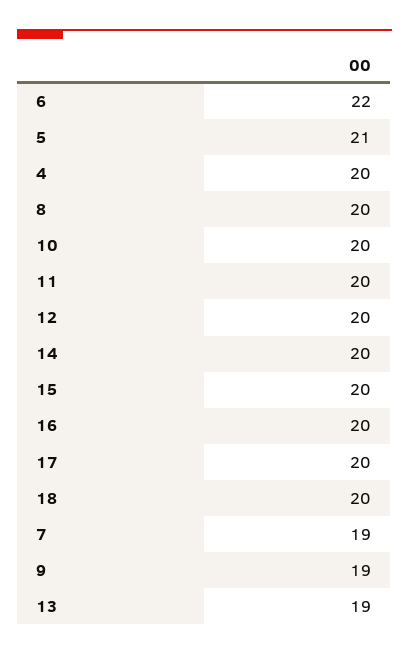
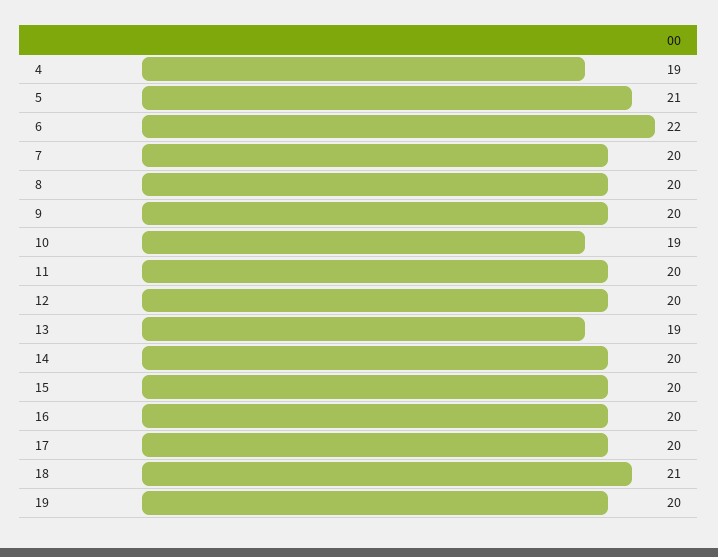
4: 20 -> 19
10: 20 -> 19
18: 20 -> 21
7: 19 -> 20
9: 19 -> 20
19: none -> 20

